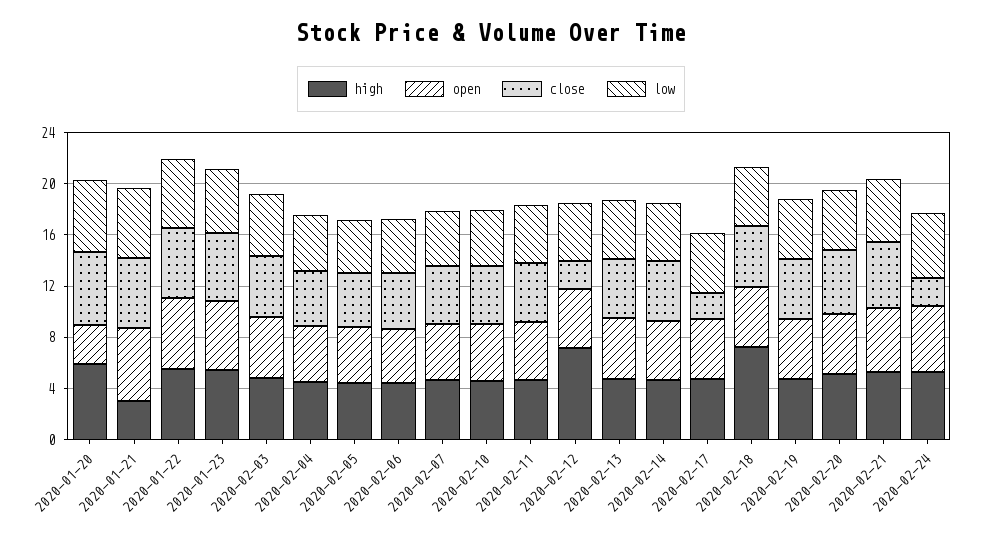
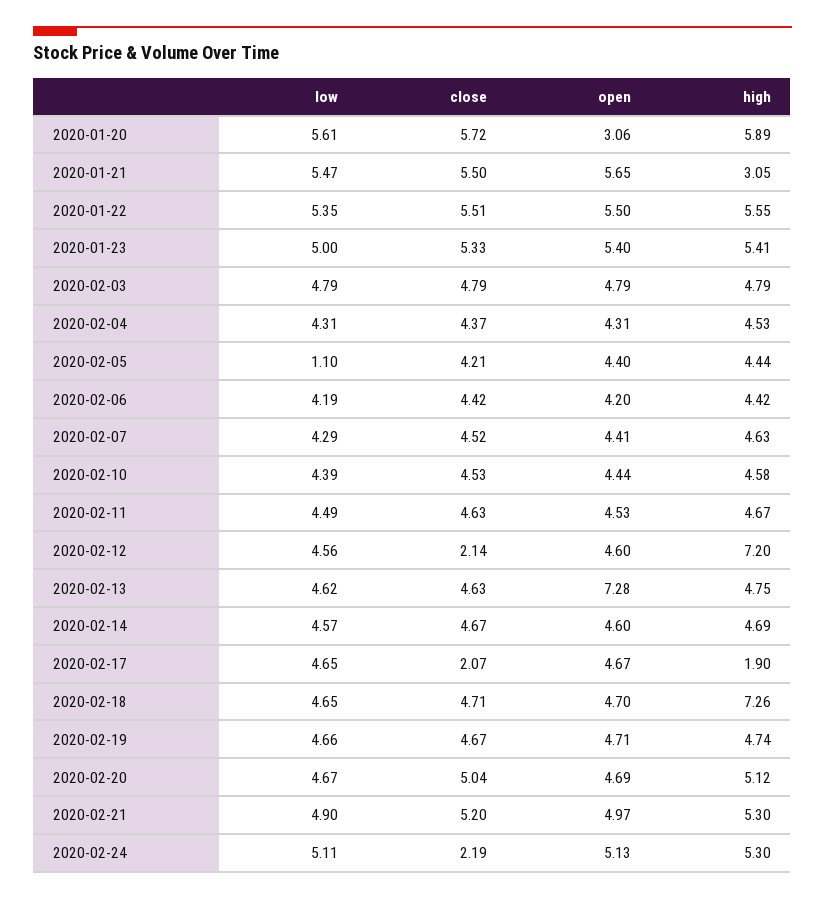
low, 2020-02-05: 4 -> 1.1
open, 2020-02-13: 5 -> 7.28
high, 2020-02-17: 5 -> 1.9

